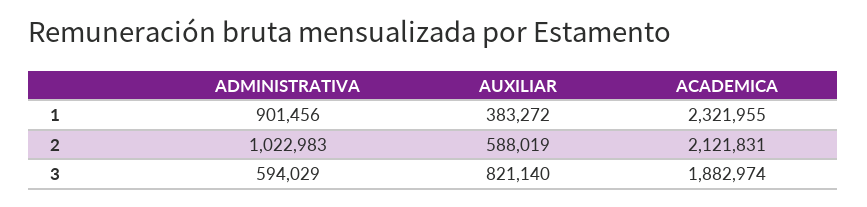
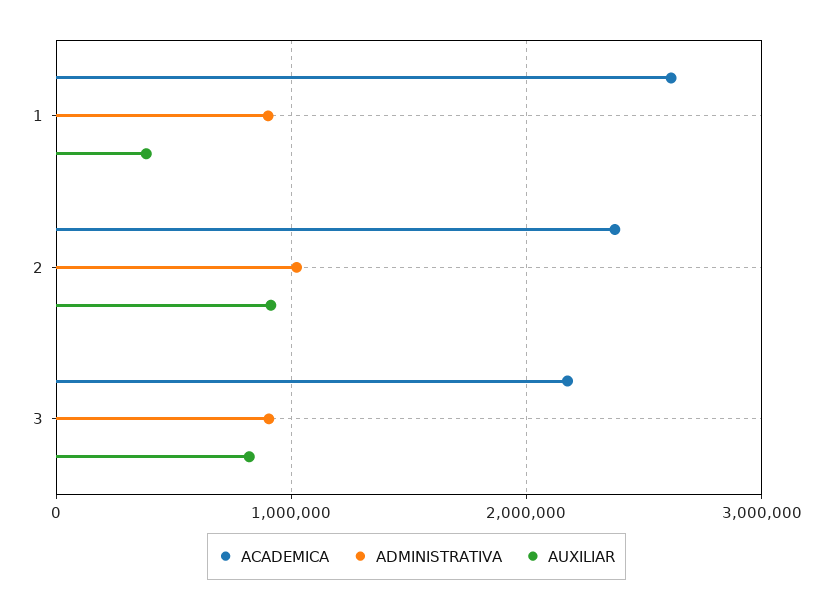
ACADEMICA, 1: 2321955 -> 2600000
AUXILIAR, 2: 588019 -> 900000
ACADEMICA, 2: 2121831 -> 2400000
ADMINISTRATIVA, 3: 594029 -> 900000
ACADEMICA, 3: 1882974 -> 2200000

